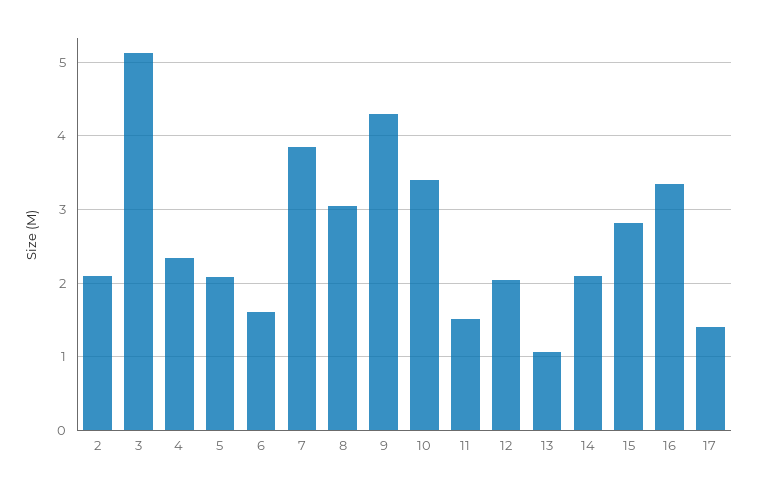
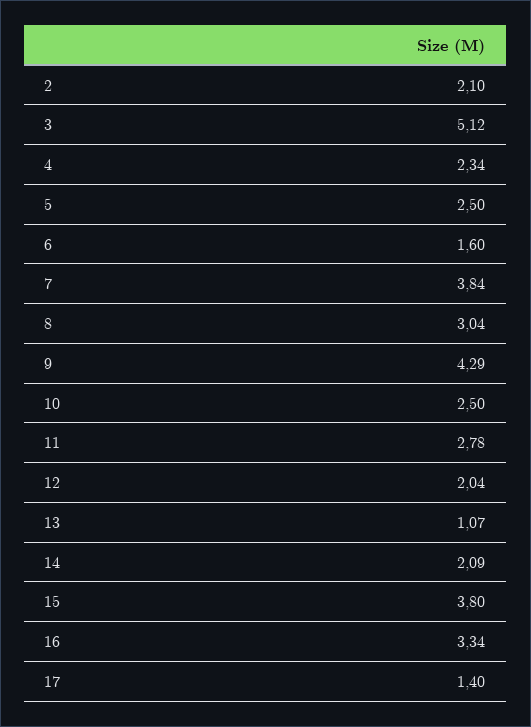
5: 2.1 -> 2.5
10: 3.4 -> 2.5
11: 1.5 -> 2.78
15: 2.8 -> 3.8

